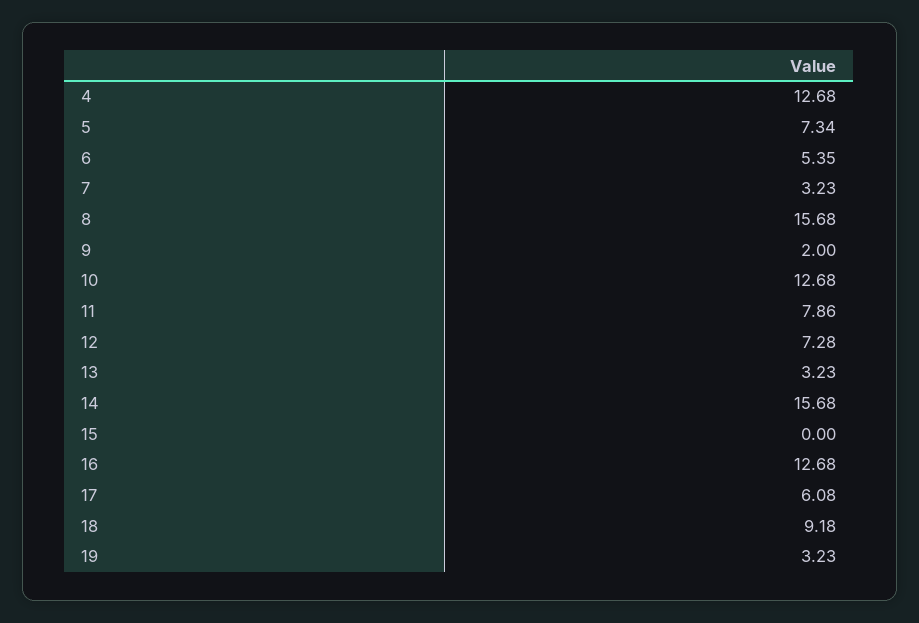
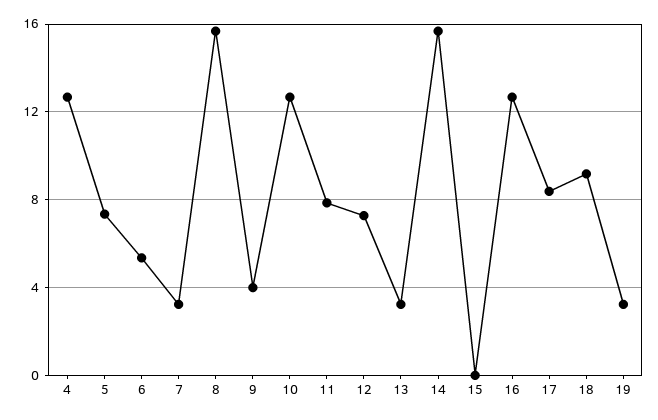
9: 2 -> 4
17: 6.08 -> 8.5

